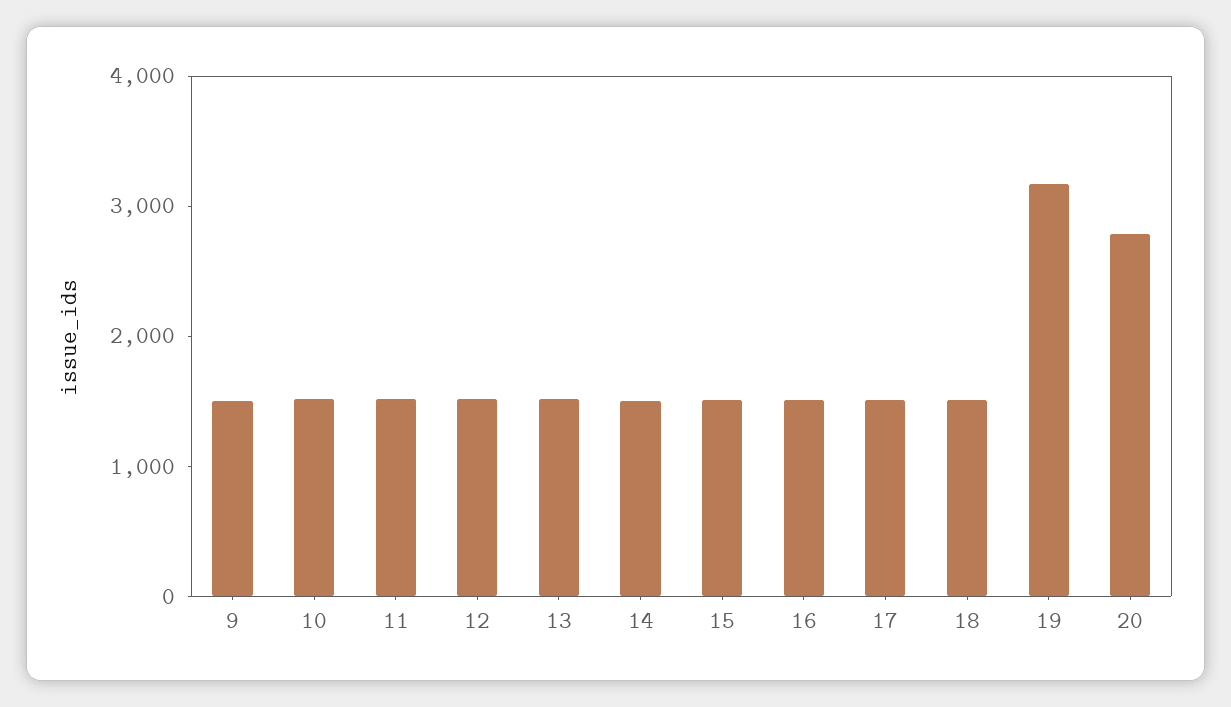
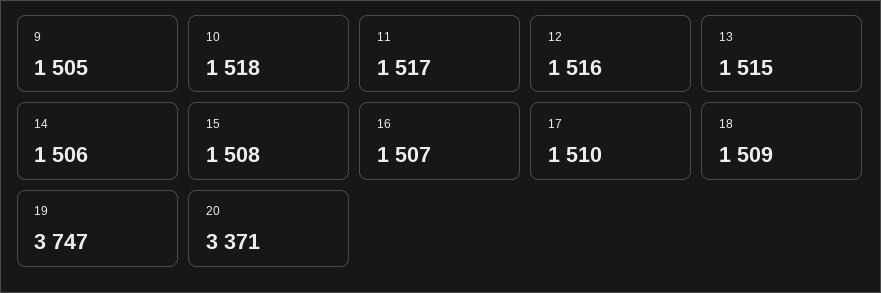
19: 3200 -> 3747
20: 2800 -> 3371

